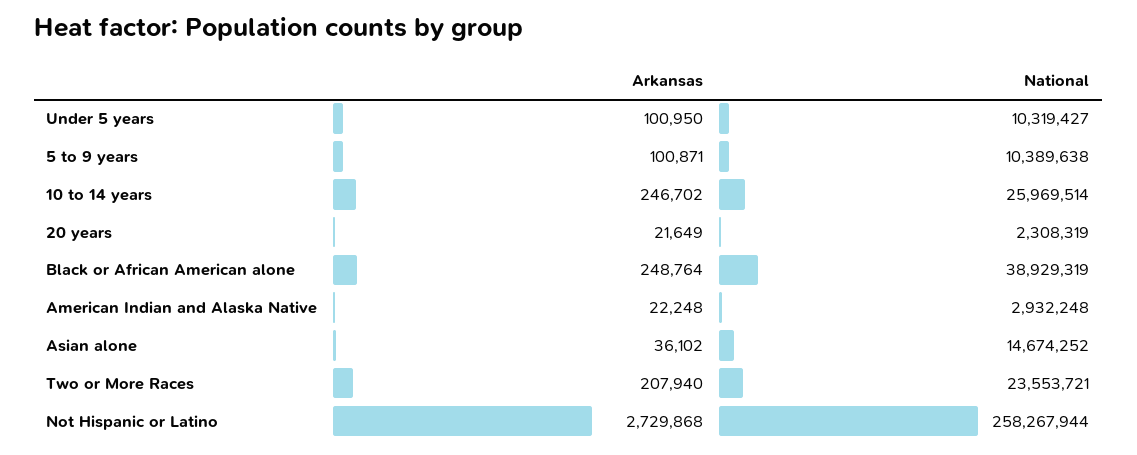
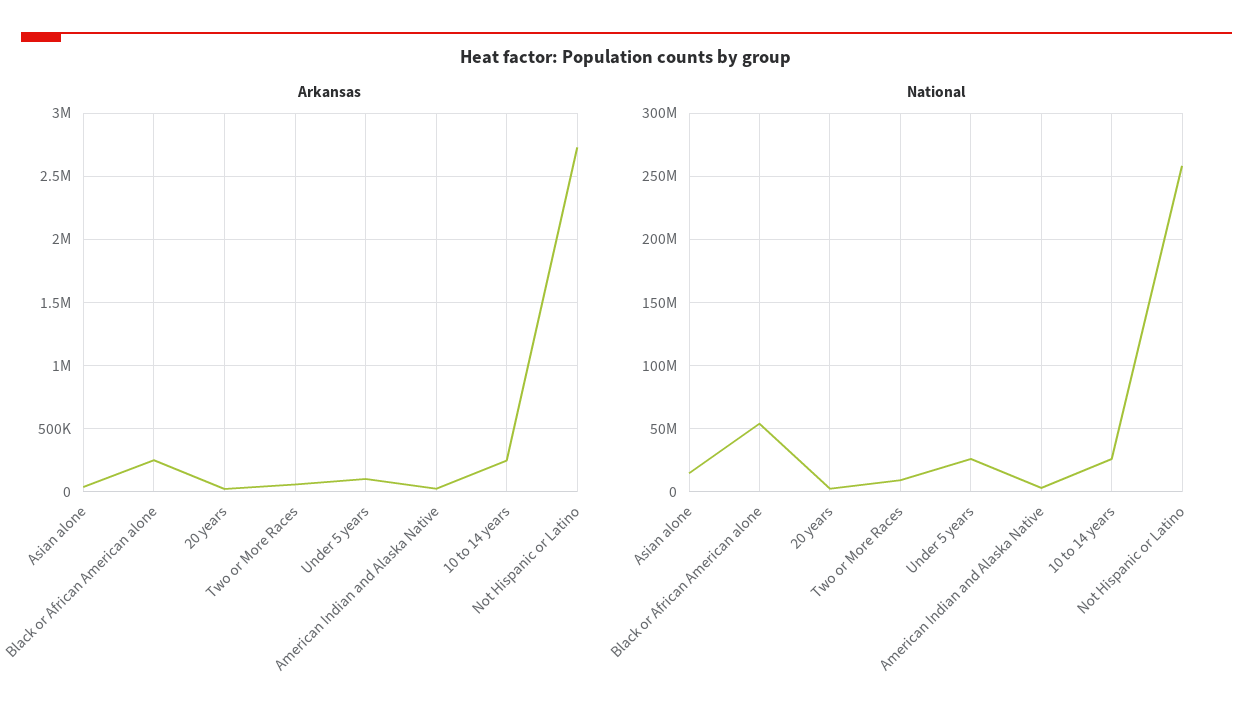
National, Under 5 years: 10319427 -> 25000000
Arkansas, 5 to 9 years: 100871 -> none
National, 5 to 9 years: 10389638 -> none
National, Black or African American alone: 38929319 -> 55000000
Arkansas, Two or More Races: 207940 -> 50000
National, Two or More Races: 23553721 -> 10000000

